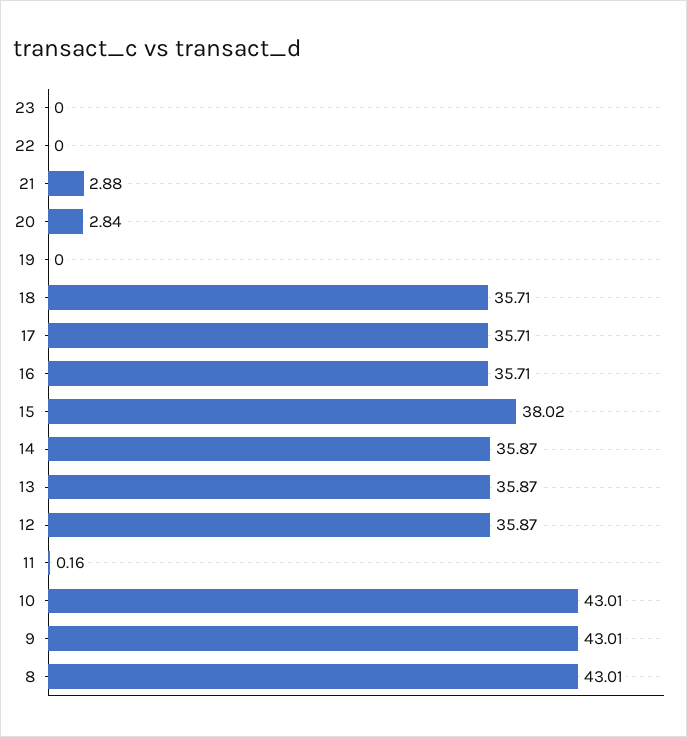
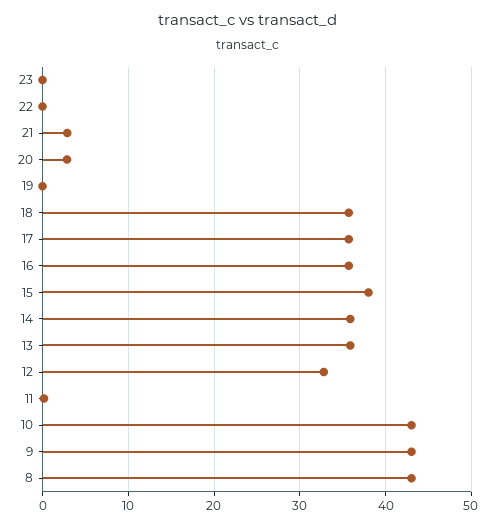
12: 35.87 -> 33

